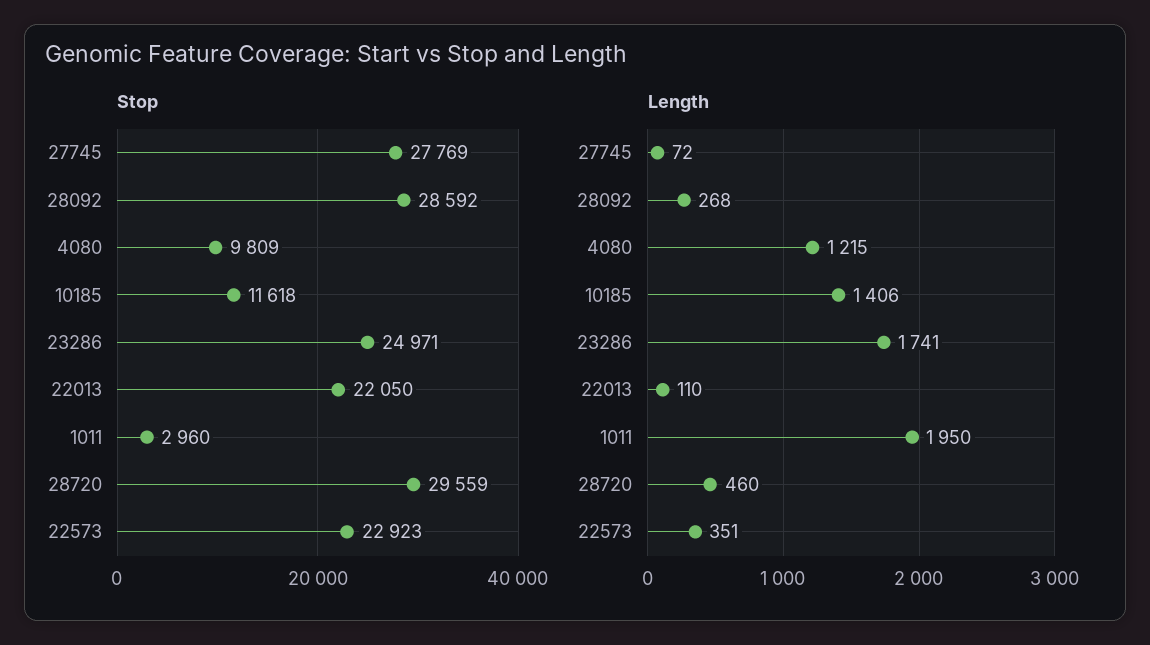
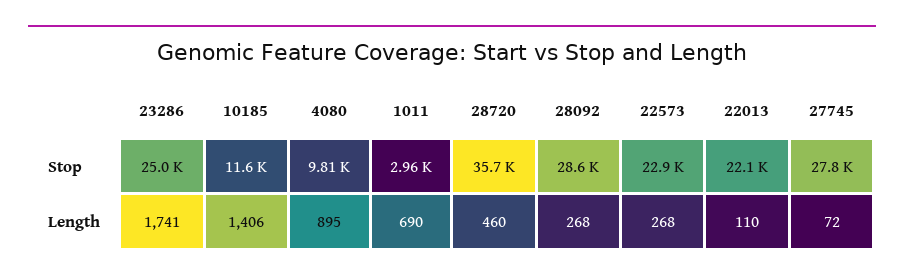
Stop, 28720: 29559 -> 35700
Length, 4080: 1215 -> 895
Length, 1011: 1950 -> 690
Length, 22573: 351 -> 268

